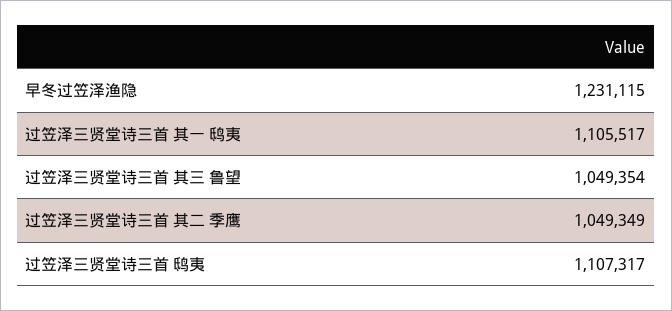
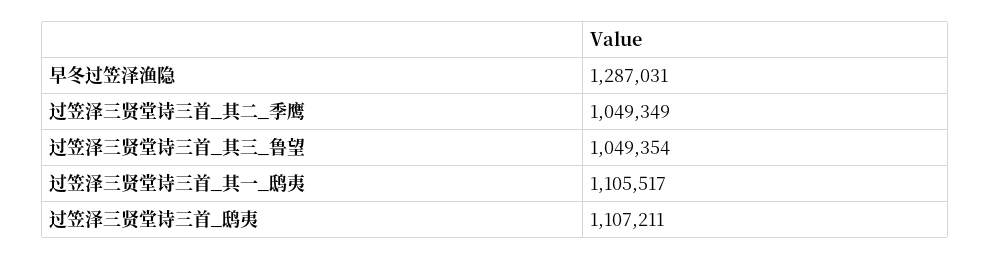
早冬过笠泽渔隐: 1231115 -> 1287031
过笠泽三贤堂诗三首 鸱夷: 1107317 -> 1107211

